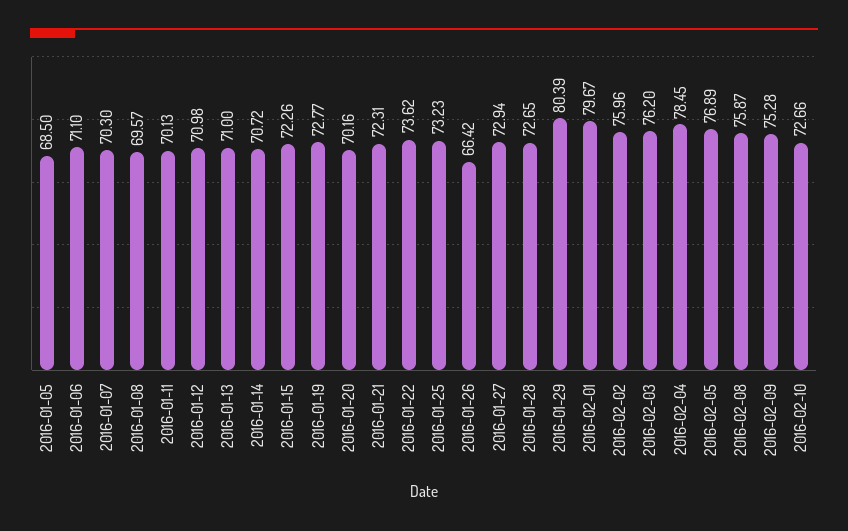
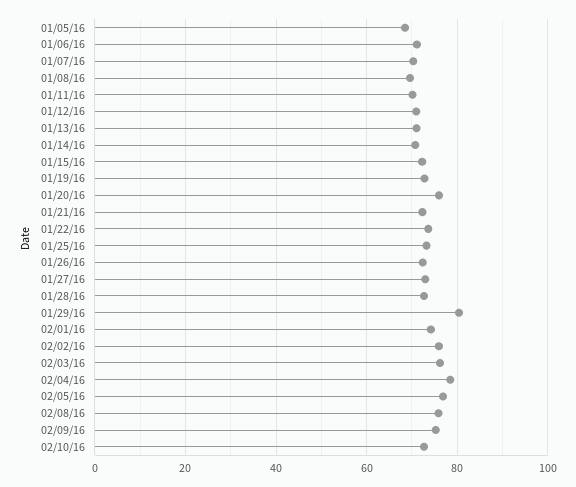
2016-01-20: 70.16 -> 76
2016-01-26: 66.42 -> 72
2016-02-01: 79.67 -> 74

